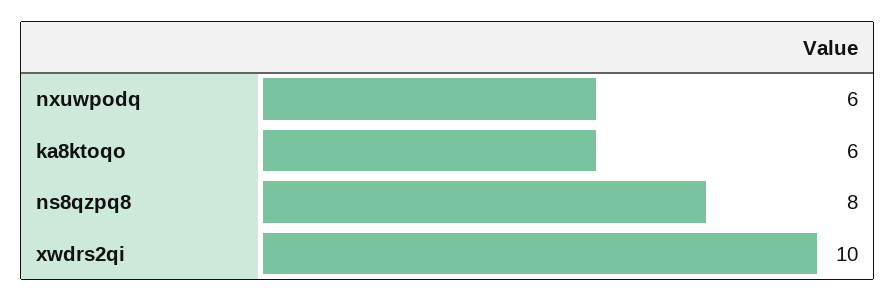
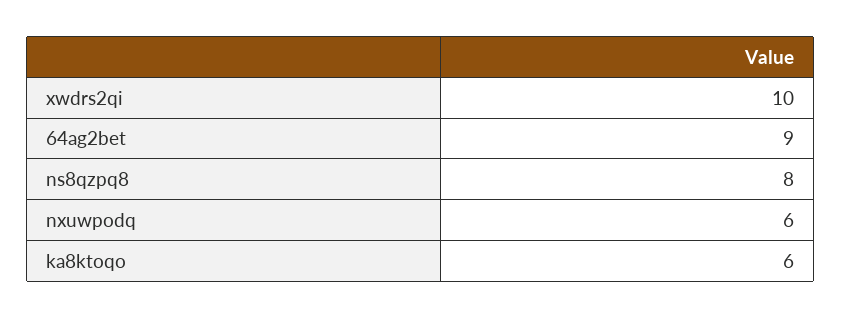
64ag2bet: none -> 9

